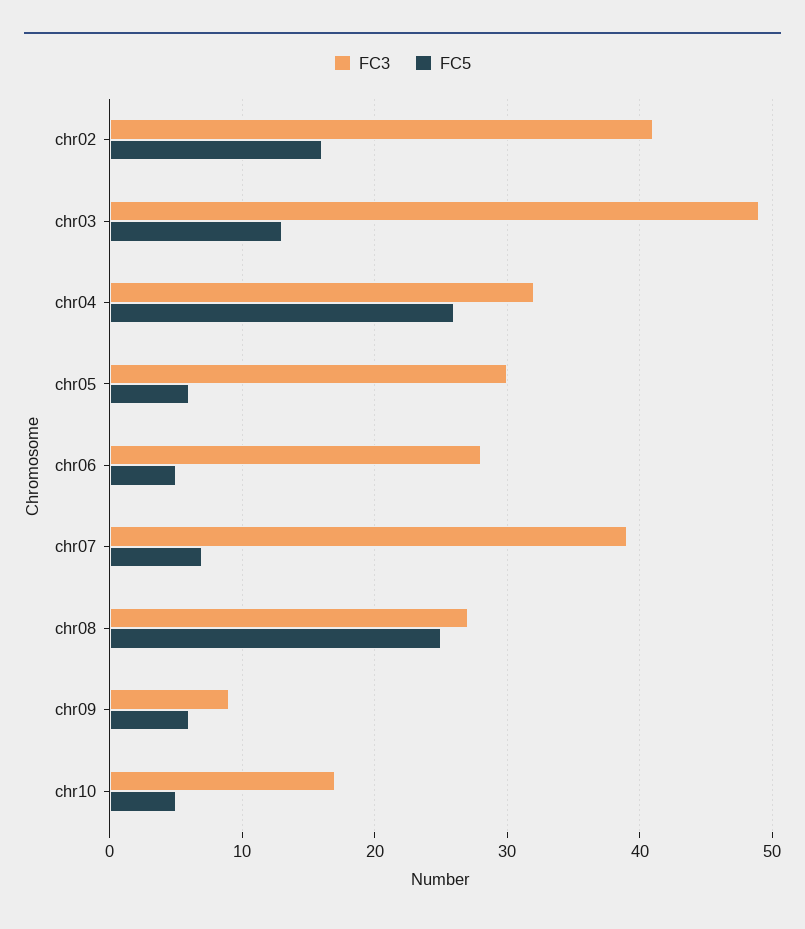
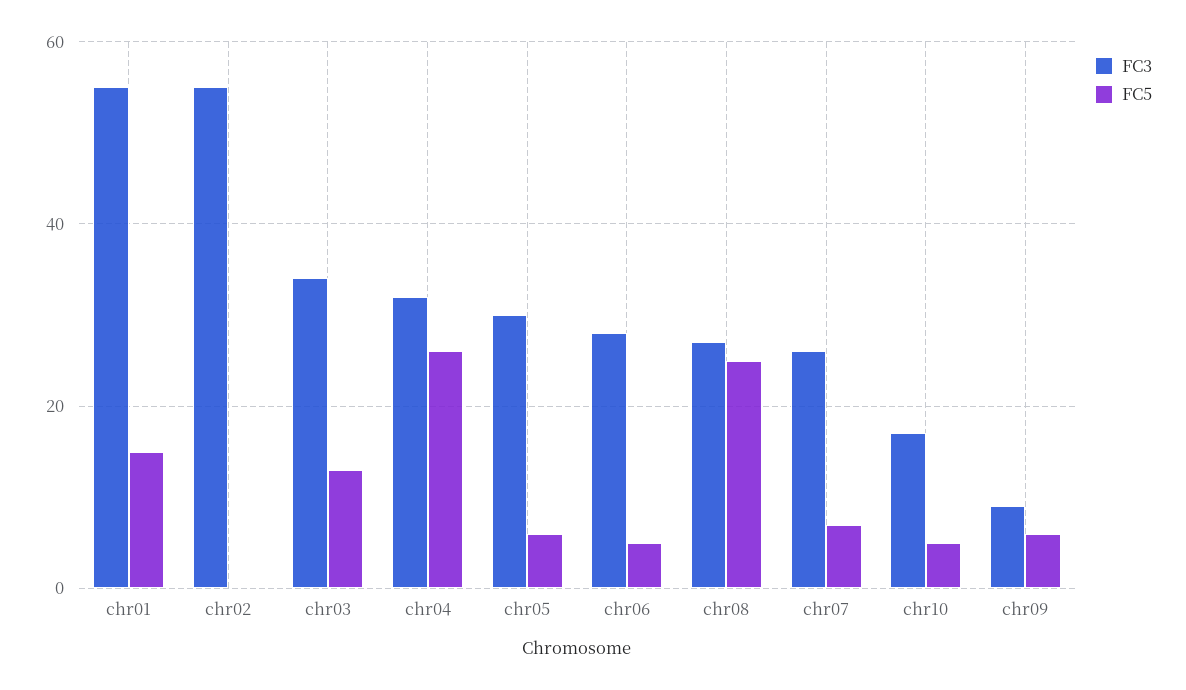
FC3, chr02: 41 -> 55
FC5, chr02: 16 -> 0
FC3, chr03: 49 -> 35
FC3, chr07: 39 -> 25
FC3, chr01: none -> 55
FC5, chr01: none -> 15

